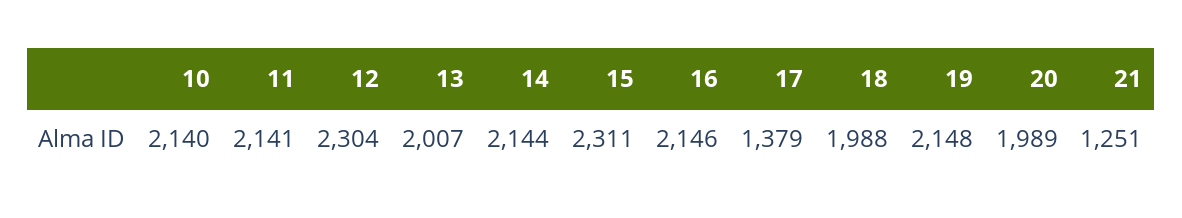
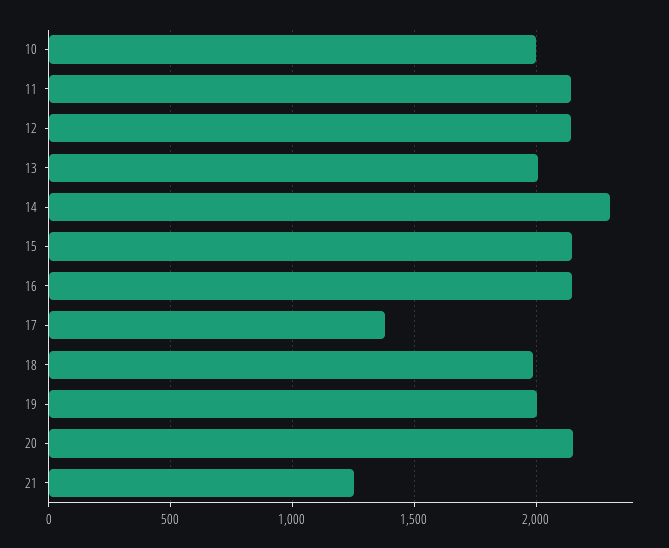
10: 2140 -> 2000
12: 2304 -> 2150
14: 2144 -> 2300
15: 2311 -> 2150
19: 2148 -> 2000
20: 1989 -> 2150

